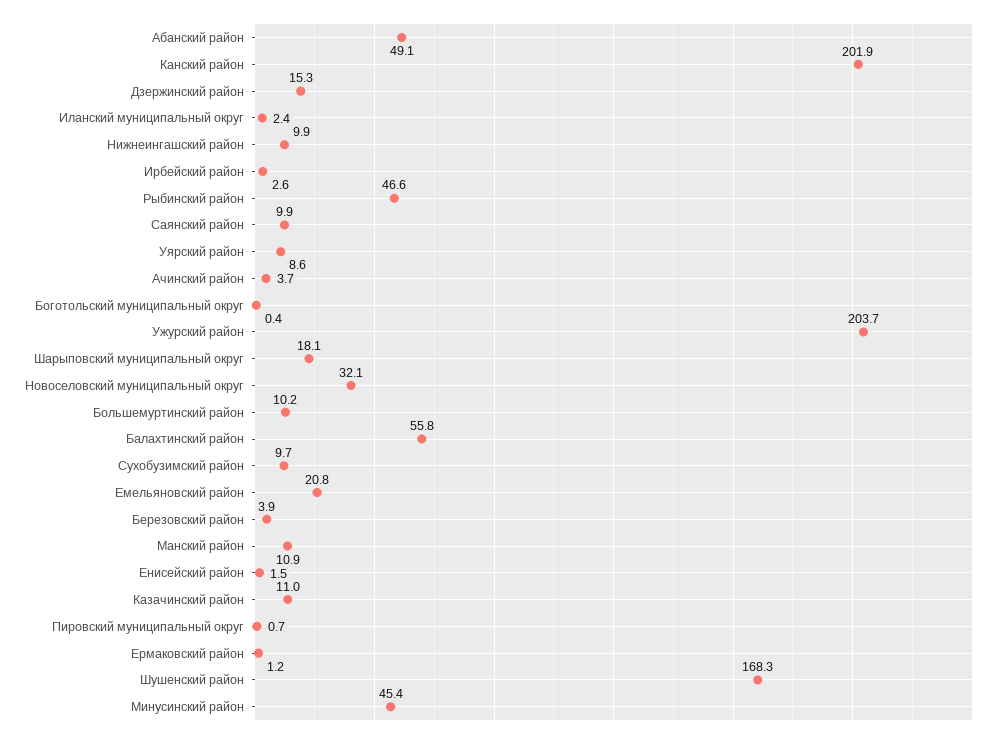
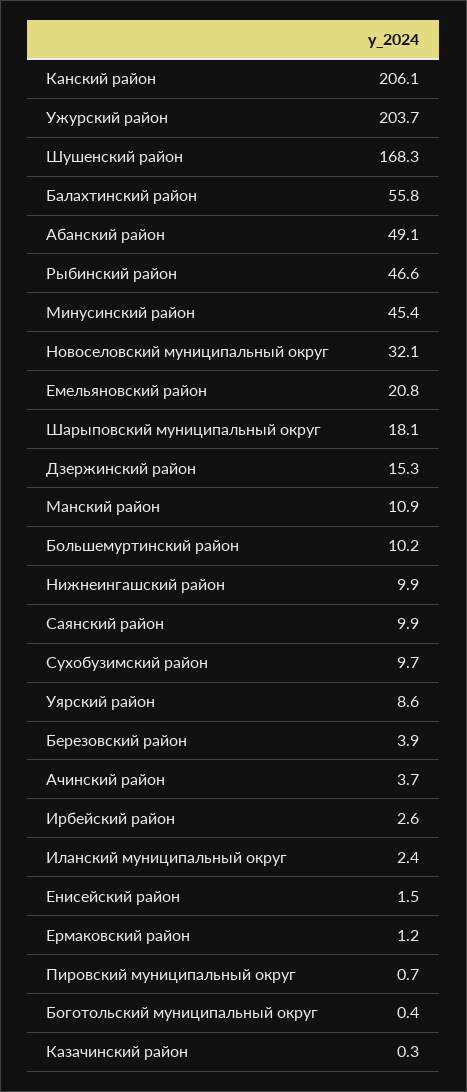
Канский район: 201.9 -> 206.1
Казачинский район: 11 -> 0.3

